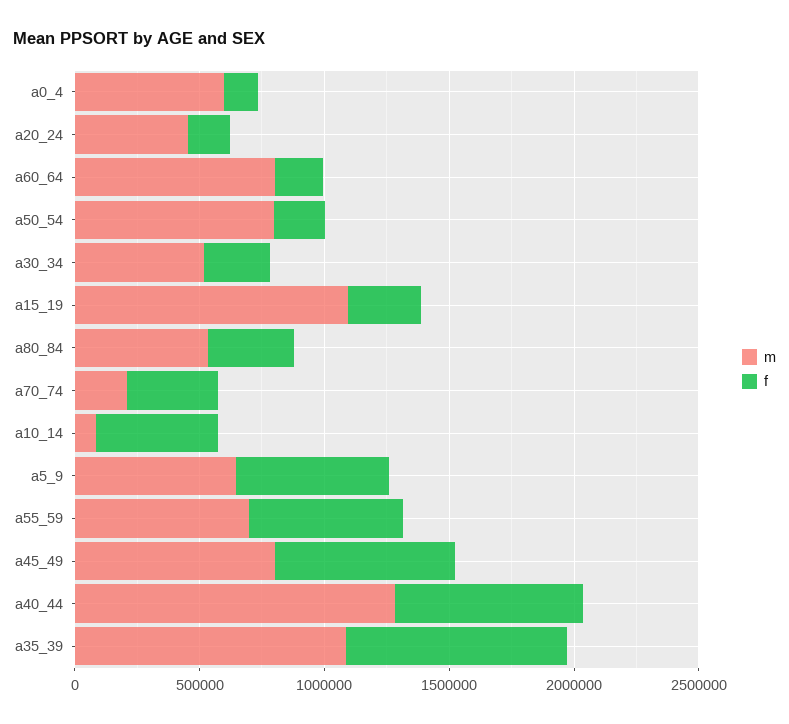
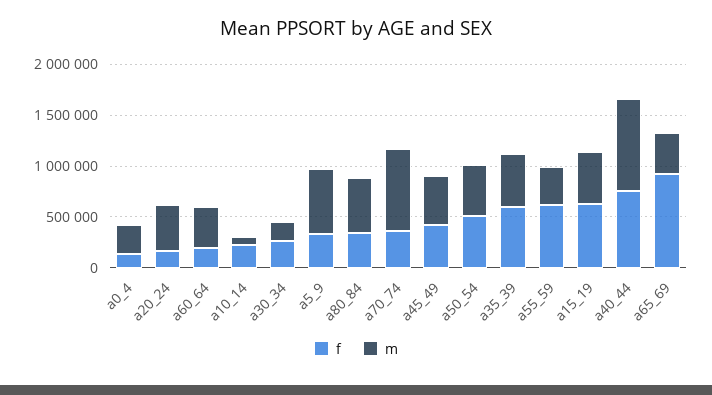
m, a0_4: 600000 -> 300000
m, a60_64: 800000 -> 400000
m, a50_54: 800000 -> 500000
f, a50_54: 200000 -> 500000
m, a30_34: 500000 -> 200000
m, a15_19: 1100000 -> 500000
f, a15_19: 300000 -> 600000
m, a70_74: 200000 -> 800000
f, a10_14: 500000 -> 200000
f, a5_9: 600000 -> 300000
m, a55_59: 700000 -> 400000
m, a45_49: 800000 -> 500000
f, a45_49: 700000 -> 400000
m, a40_44: 1300000 -> 900000
m, a35_39: 1100000 -> 500000
f, a35_39: 900000 -> 600000
f, a65_69: none -> 900000
m, a65_69: none -> 400000

